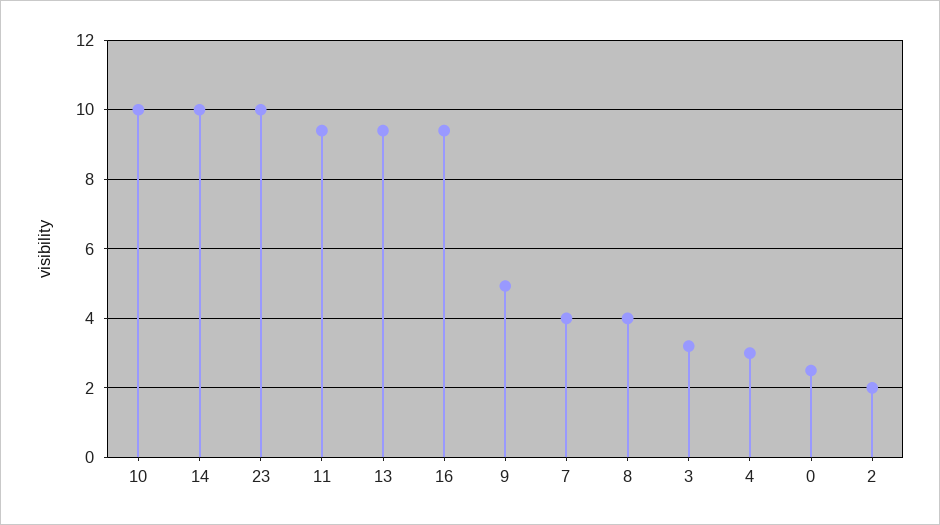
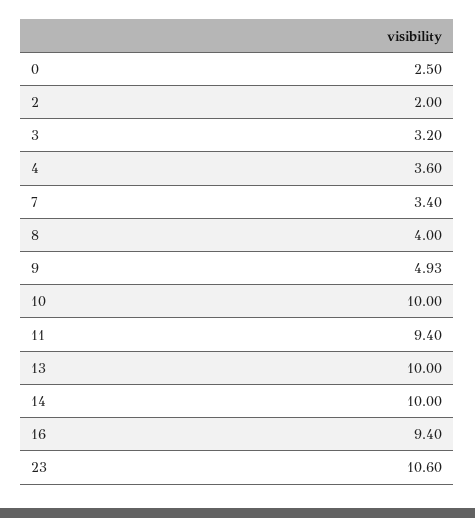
23: 10 -> 10.6
13: 9.4 -> 10
7: 4 -> 3.4
4: 3 -> 3.6

